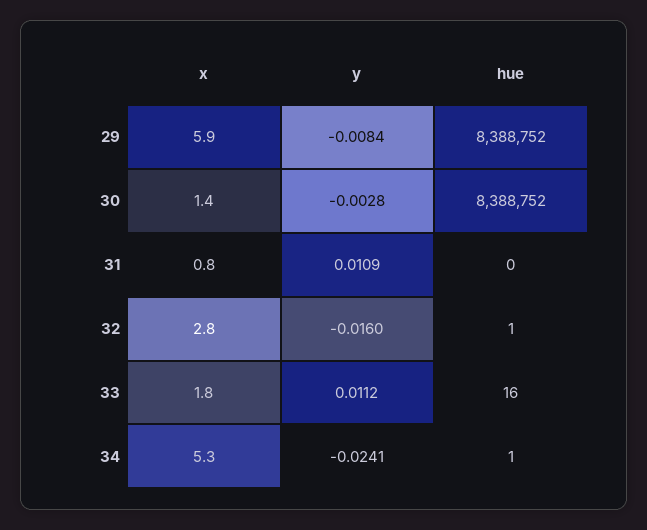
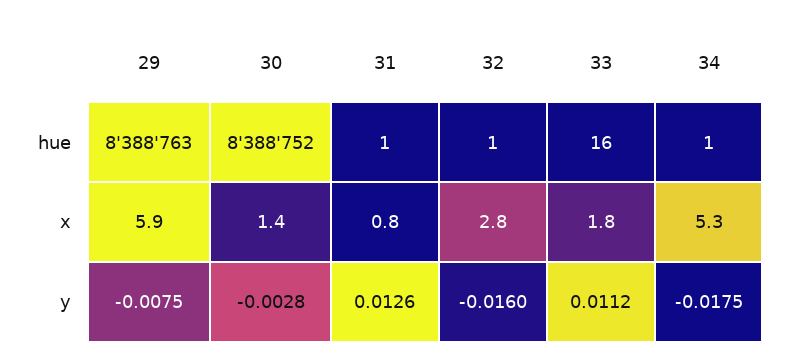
y, 29: -0.0084 -> -0.0075
hue, 29: 8388752 -> 8388763
y, 31: 0.0109 -> 0.0126
hue, 31: 0 -> 1
y, 34: -0.0241 -> -0.0175

